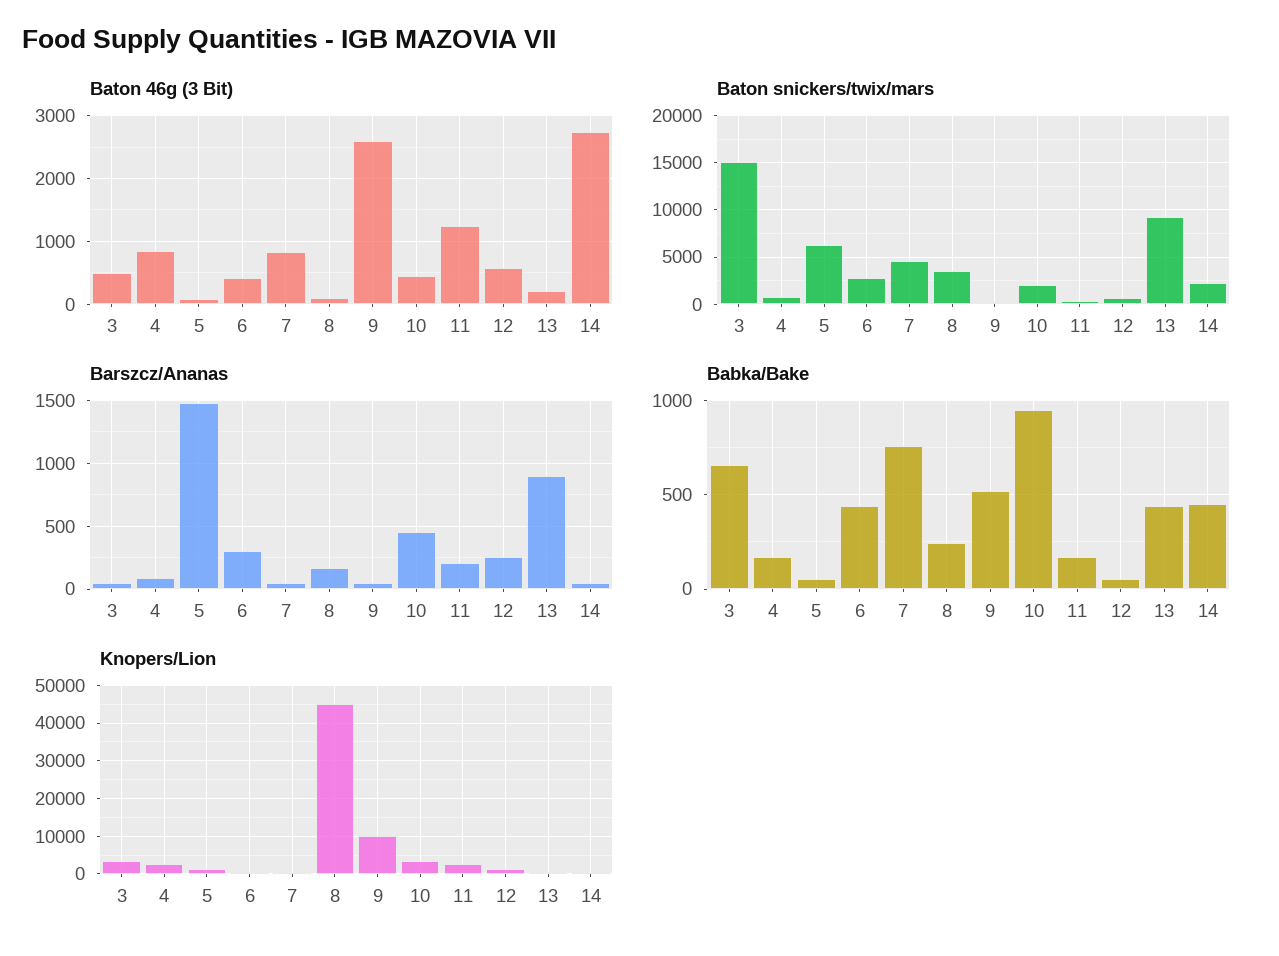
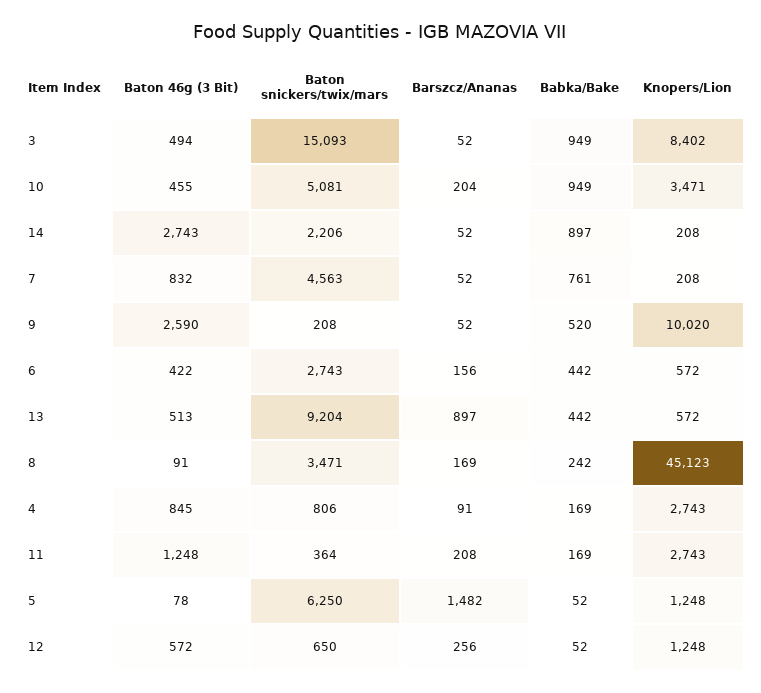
Baton 46g (3 Bit), 13: 200 -> 513
Baton snickers/twix/mars, 10: 2000 -> 5081
Barszcz/Ananas, 6: 300 -> 156
Barszcz/Ananas, 10: 450 -> 204
Babka/Bake, 3: 650 -> 949
Babka/Bake, 14: 450 -> 897
Knopers/Lion, 3: 4000 -> 8402

